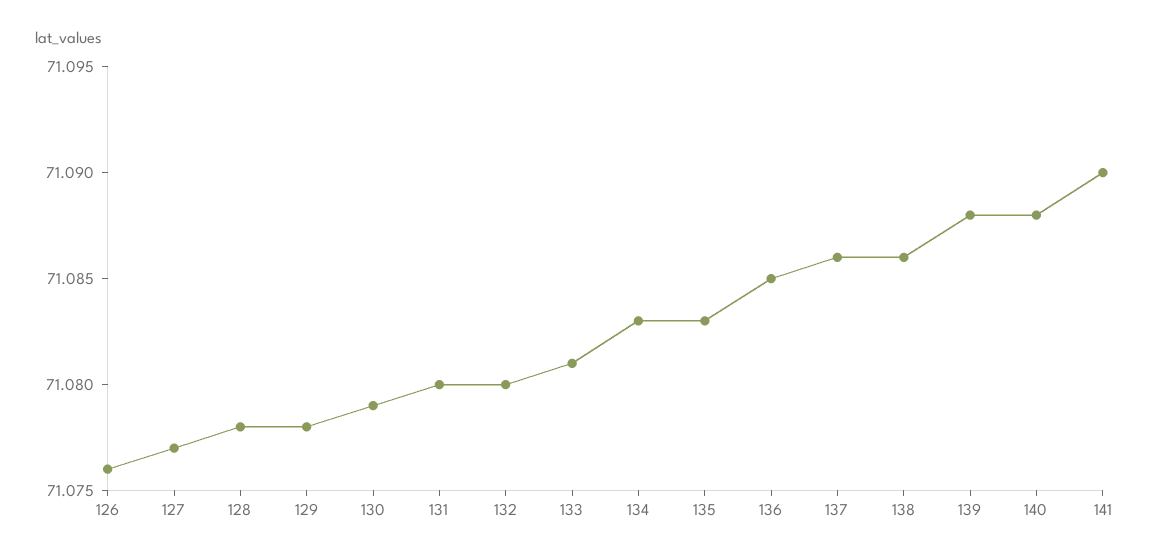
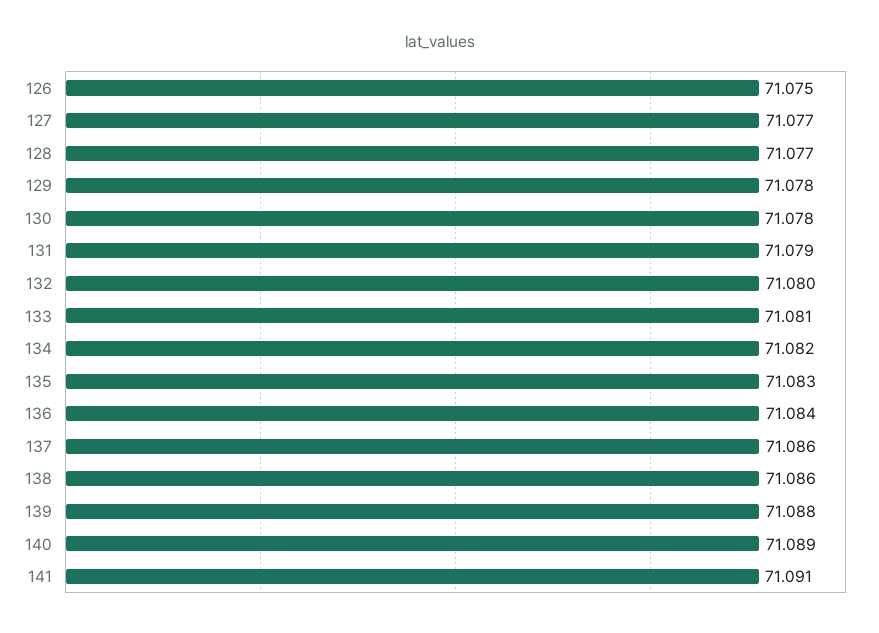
126: 71.076 -> 71.075
128: 71.078 -> 71.077
130: 71.079 -> 71.078
131: 71.08 -> 71.079
134: 71.083 -> 71.082
136: 71.085 -> 71.084
140: 71.088 -> 71.089
141: 71.09 -> 71.091

